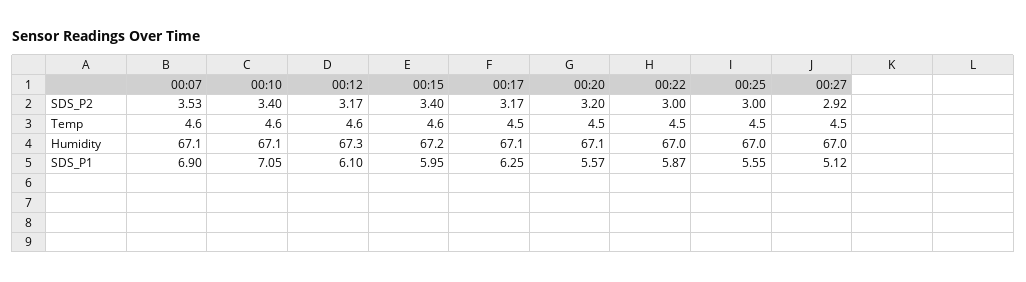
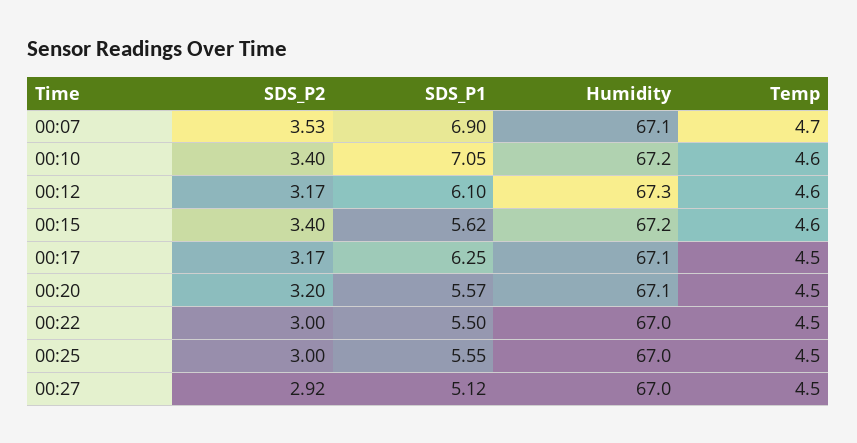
00:07, Temp: 4.6 -> 4.7
00:10, Humidity: 67.1 -> 67.2
00:15, SDS_P1: 5.95 -> 5.62
00:22, SDS_P1: 5.87 -> 5.5

